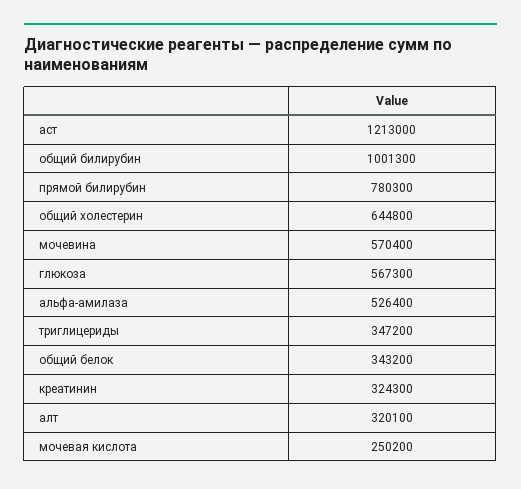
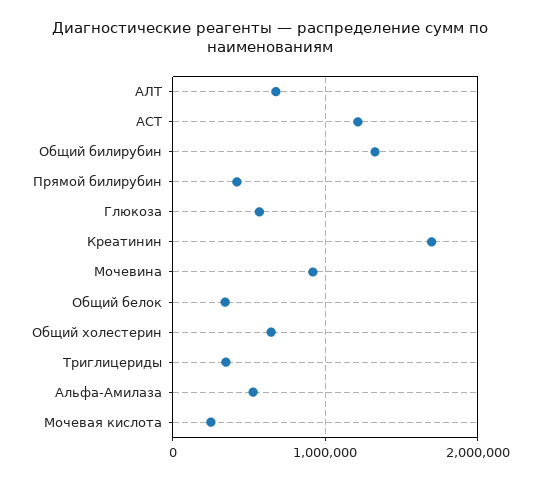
общий билирубин: 1001300 -> 1300000
прямой билирубин: 780300 -> 400000
мочевина: 570400 -> 900000
креатинин: 324300 -> 1700000
алт: 320100 -> 700000

